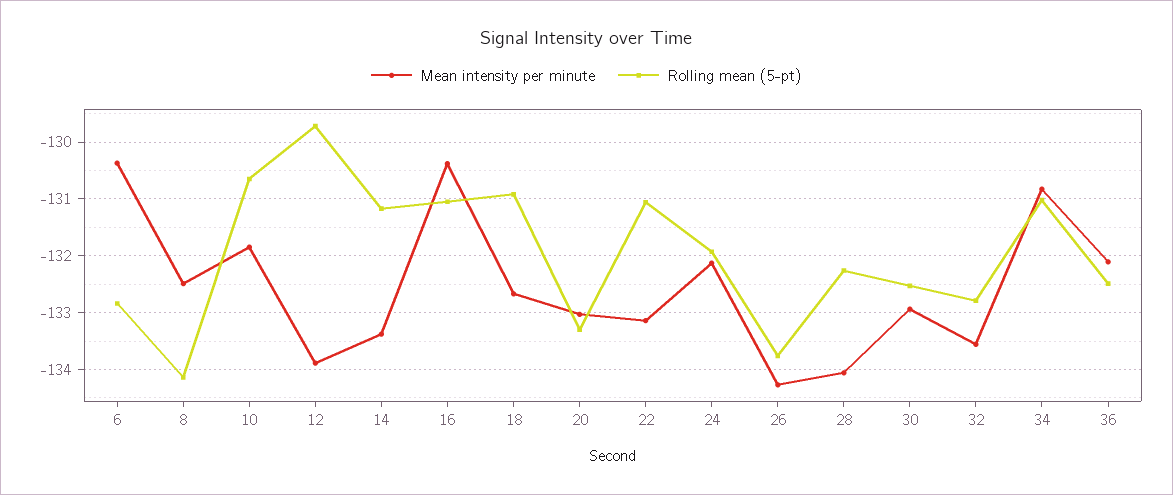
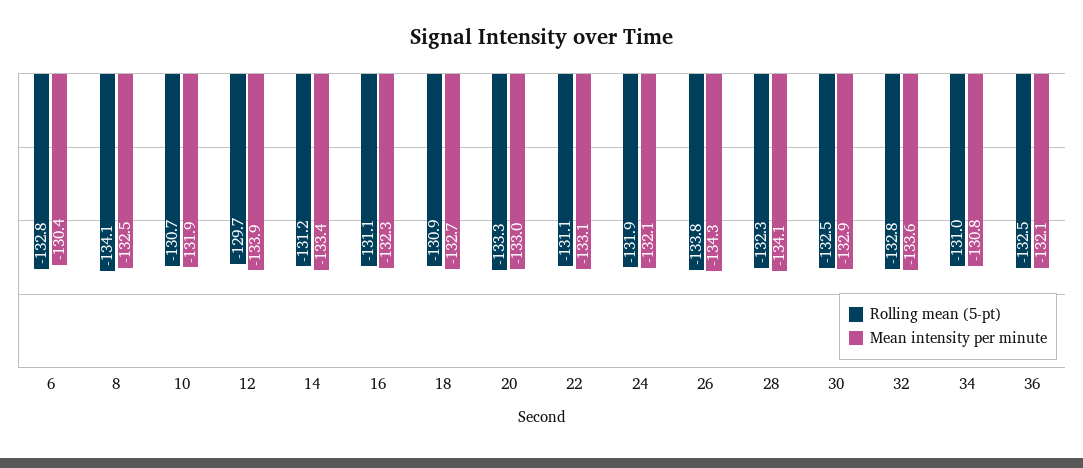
Mean intensity per minute, 16: -130.4 -> -132.3

